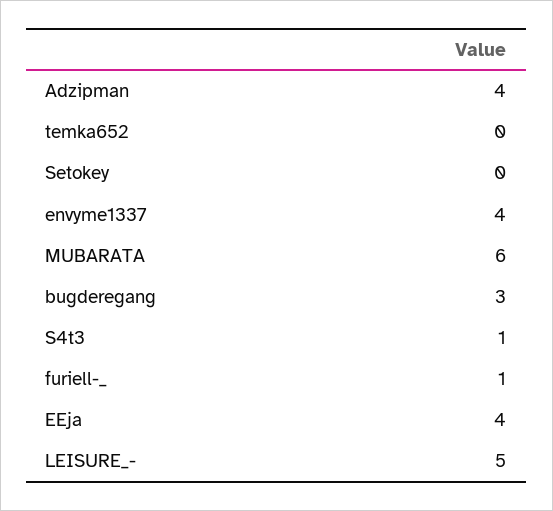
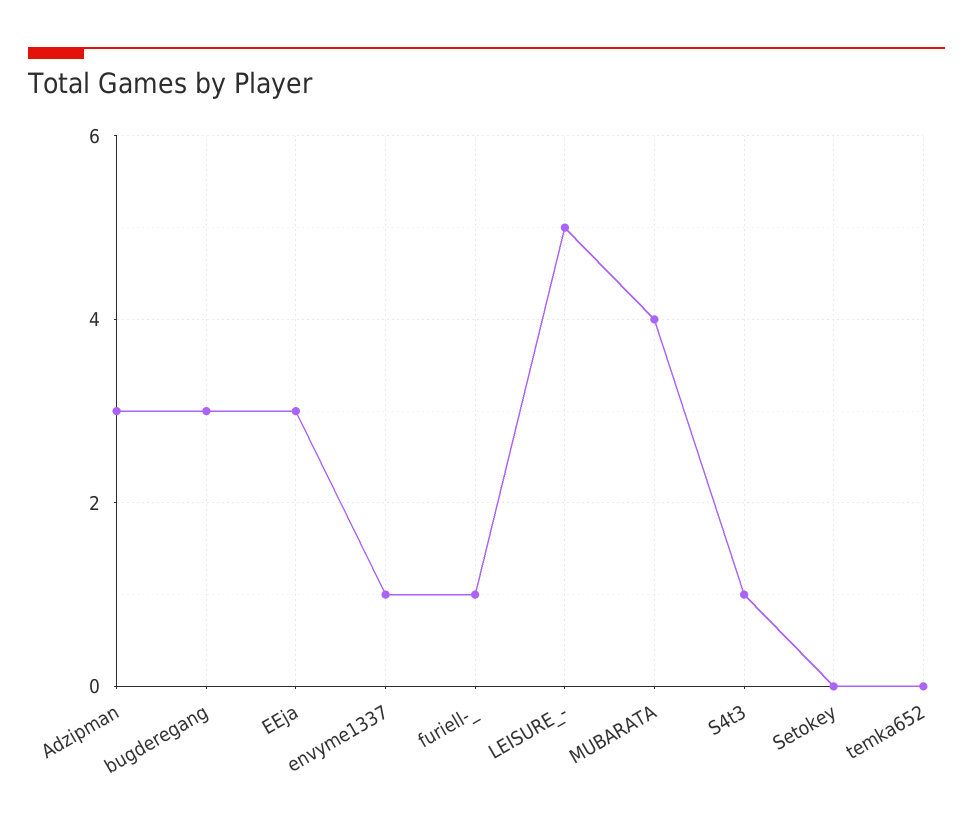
Adzipman: 4 -> 3
envyme1337: 4 -> 1
MUBARATA: 6 -> 4
EEja: 4 -> 3

